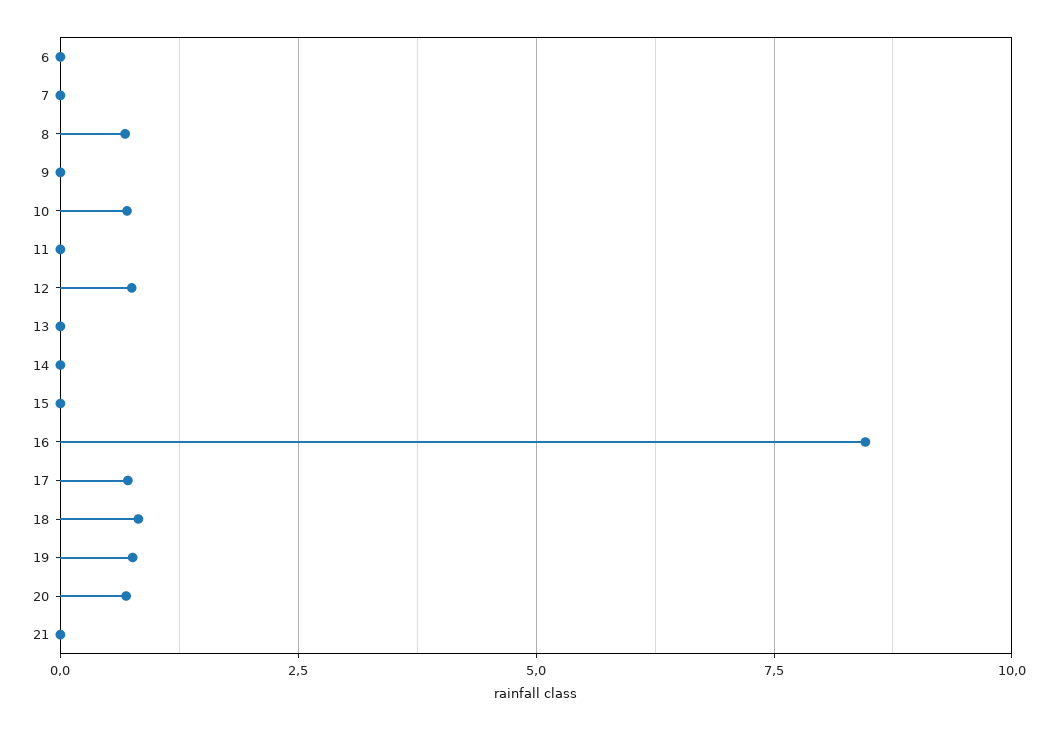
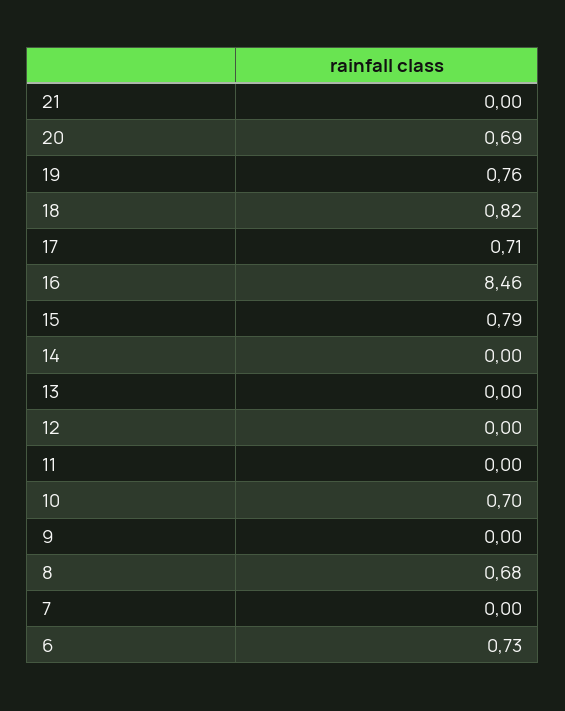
6: 0 -> 0.73
12: 0.75 -> 0
15: 0 -> 0.79

